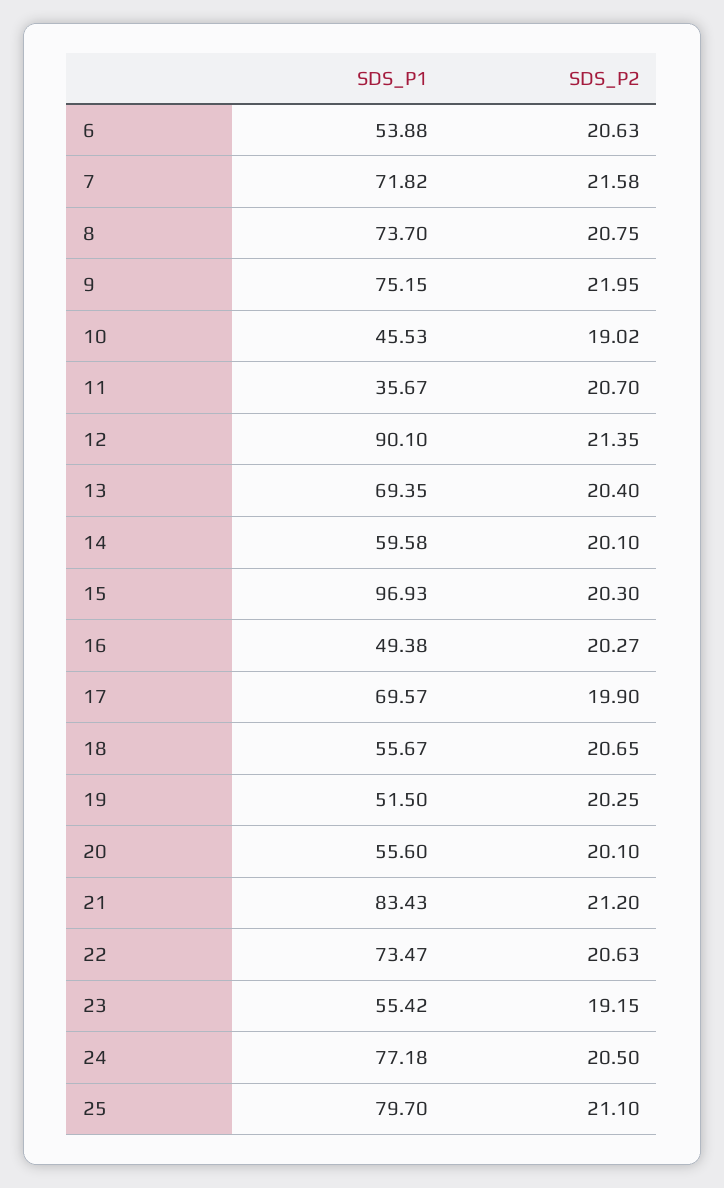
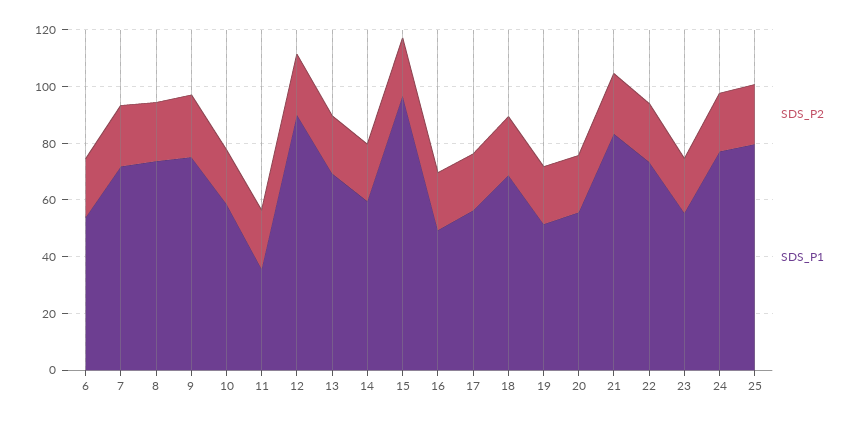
SDS_P1, 10: 45.53 -> 60
SDS_P1, 17: 69.57 -> 55
SDS_P1, 18: 55.67 -> 70

